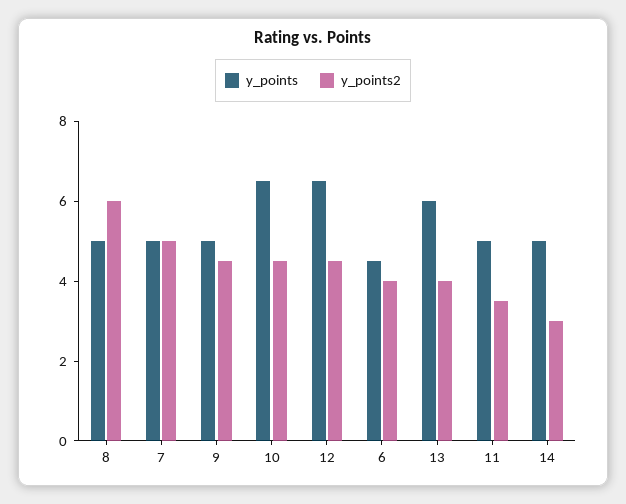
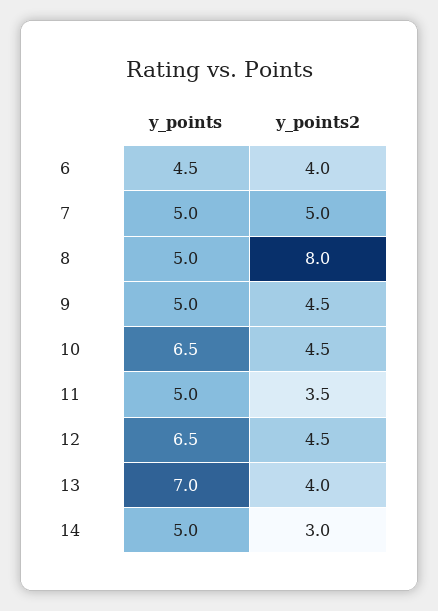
y_points2, 8: 6 -> 8
y_points, 13: 6 -> 7

